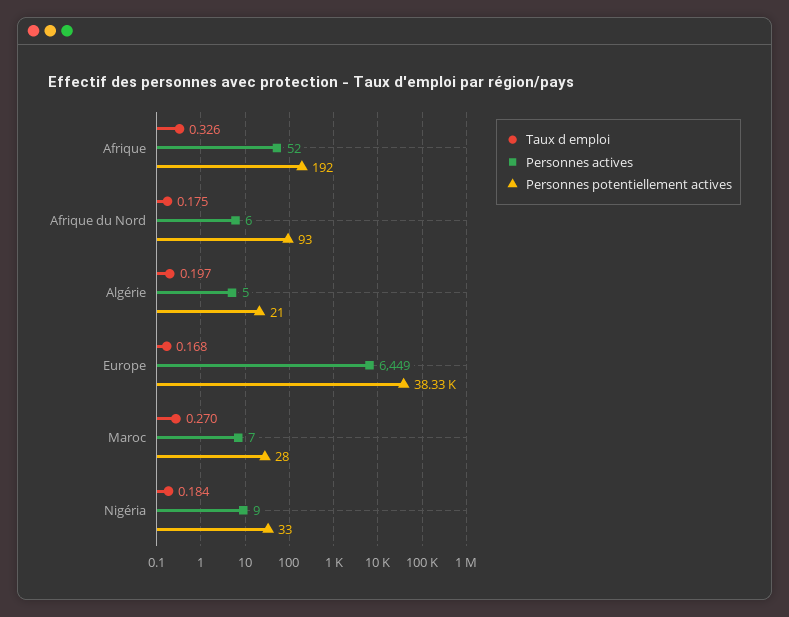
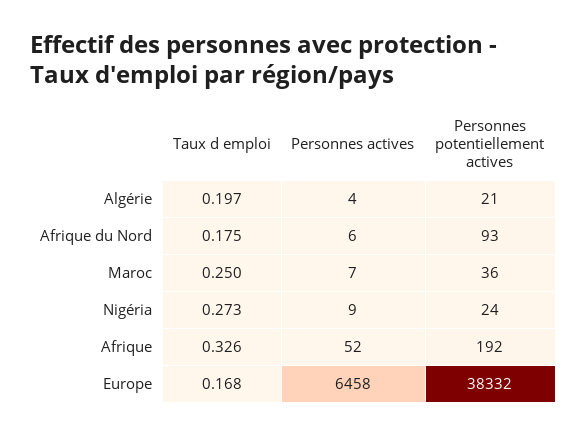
Personnes actives, Algérie: 5 -> 4
Personnes actives, Europe: 6449 -> 6458
Taux d emploi, Maroc: 0.27 -> 0.25
Personnes potentiellement actives, Maroc: 28 -> 36
Taux d emploi, Nigéria: 0.184 -> 0.273
Personnes potentiellement actives, Nigéria: 33 -> 24

